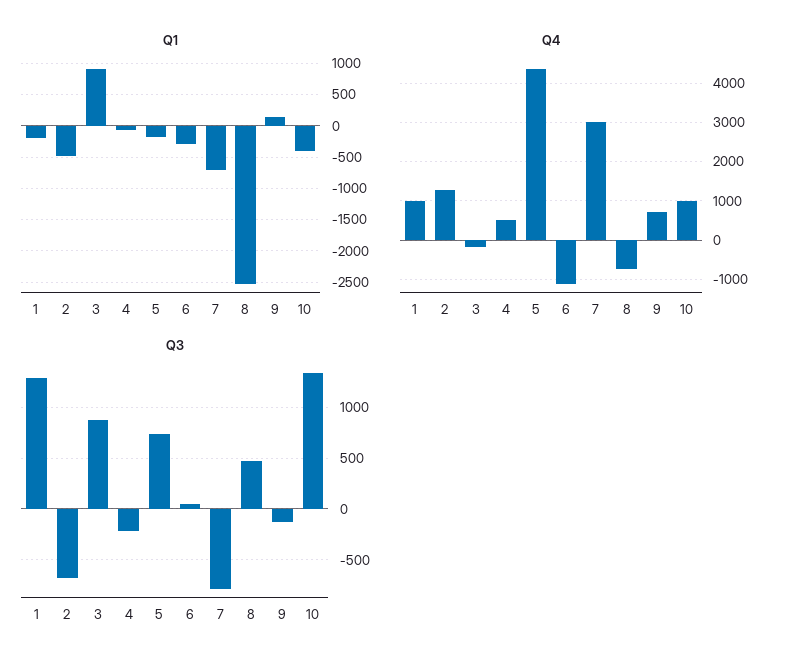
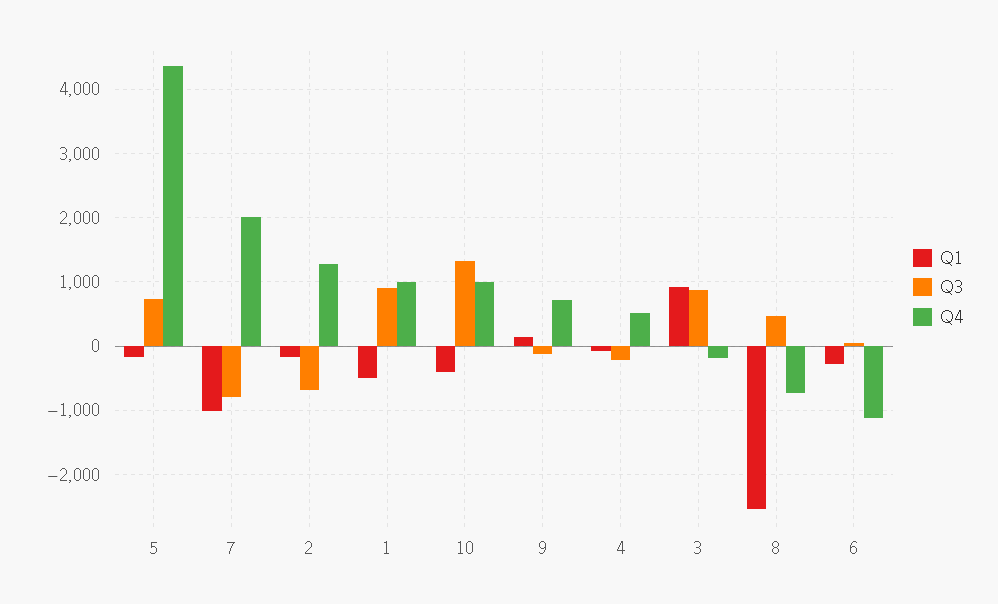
Q1, 1: -200 -> -500
Q1, 2: -500 -> -200
Q1, 7: -700 -> -1000
Q4, 7: 3000 -> 2000
Q3, 1: 1300 -> 900

